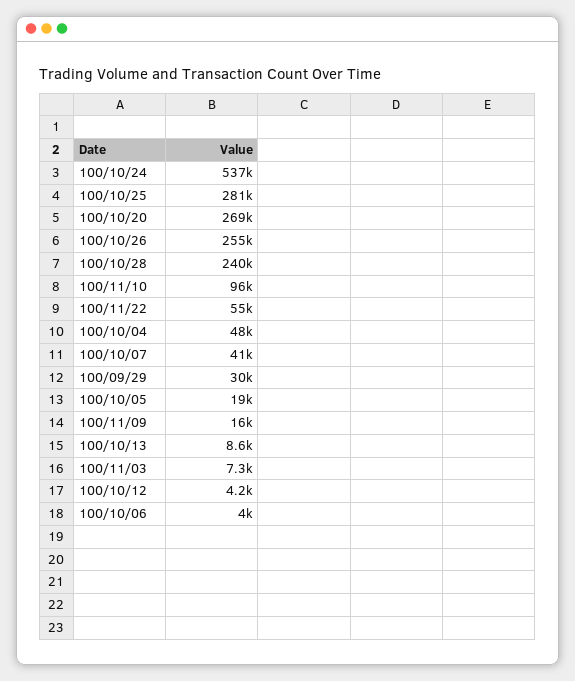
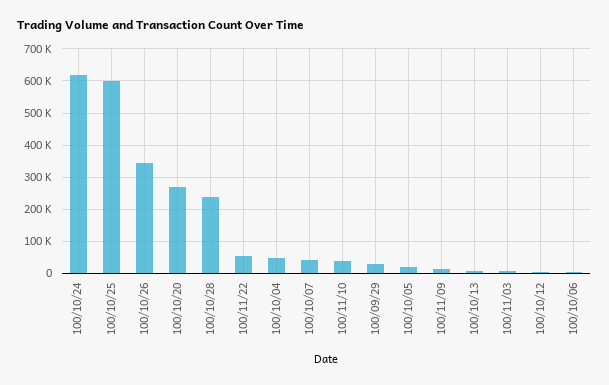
100/10/24: 537000 -> 620000
100/10/25: 281000 -> 600000
100/10/26: 255000 -> 340000
100/11/10: 96000 -> 40000

